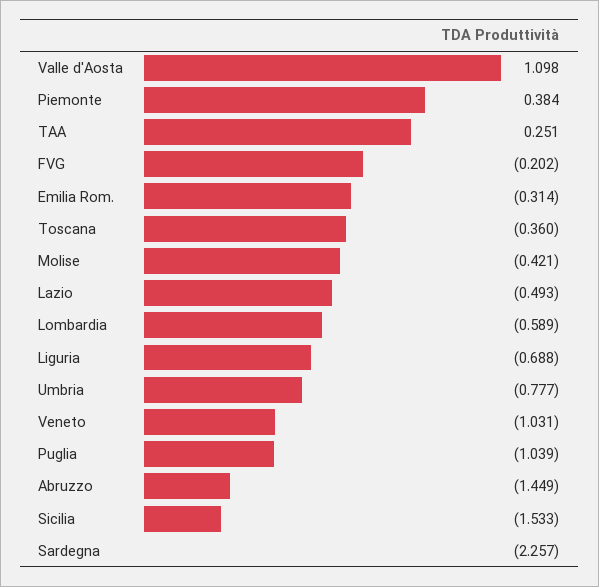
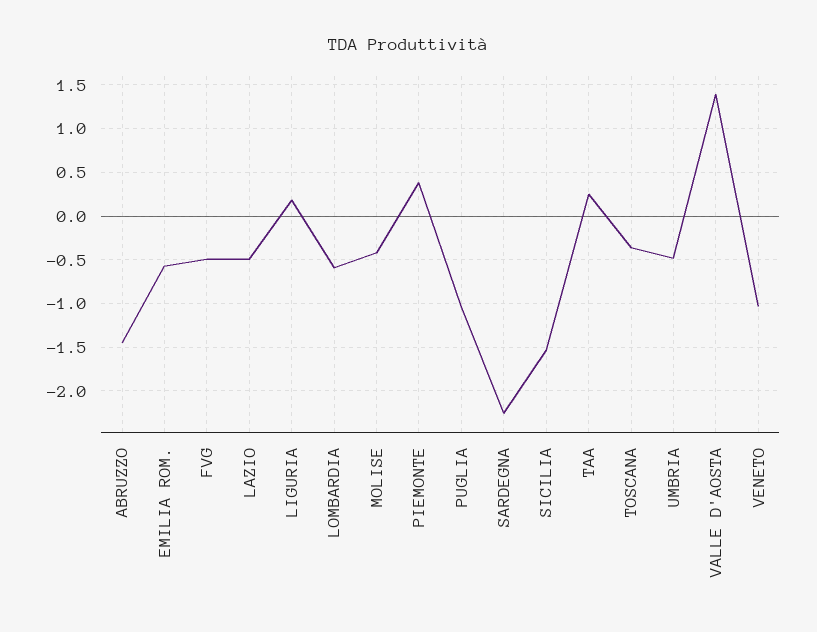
Valle d'Aosta: 1.098 -> 1.4
FVG: -0.202 -> -0.5
Emilia Rom.: -0.314 -> -0.6
Liguria: -0.688 -> 0.2
Umbria: -0.777 -> -0.5

